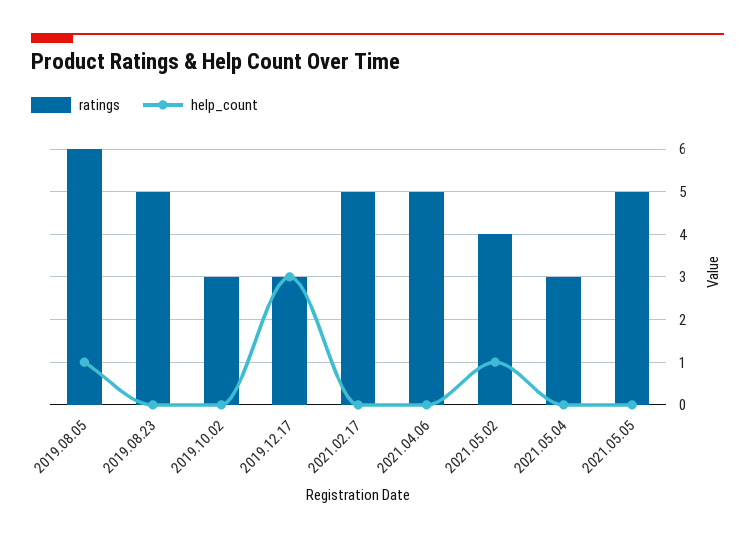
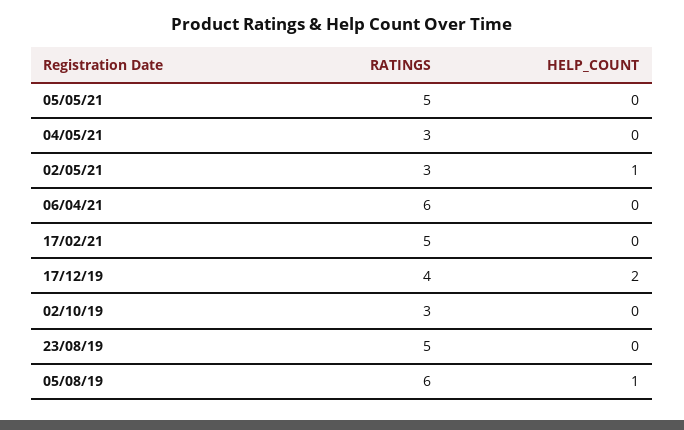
ratings, 2019.12.17: 3 -> 4
help_count, 2019.12.17: 3 -> 2
ratings, 2021.04.06: 5 -> 6
ratings, 2021.05.02: 4 -> 3

